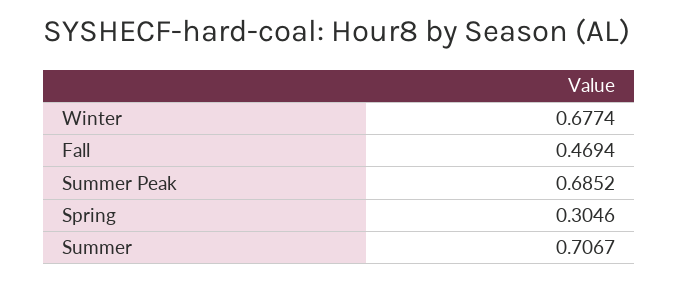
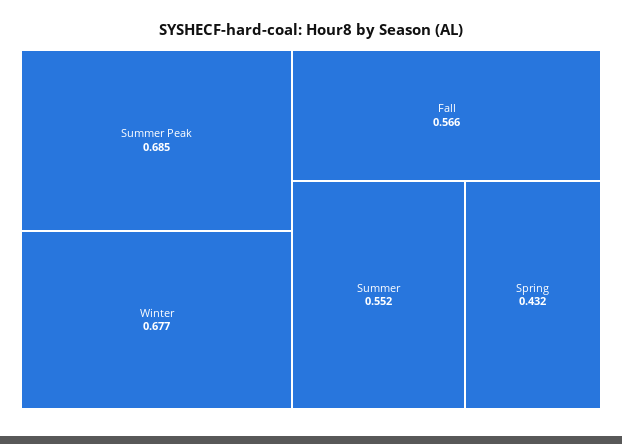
Fall: 0.4694 -> 0.566
Spring: 0.3046 -> 0.432
Summer: 0.7067 -> 0.552

